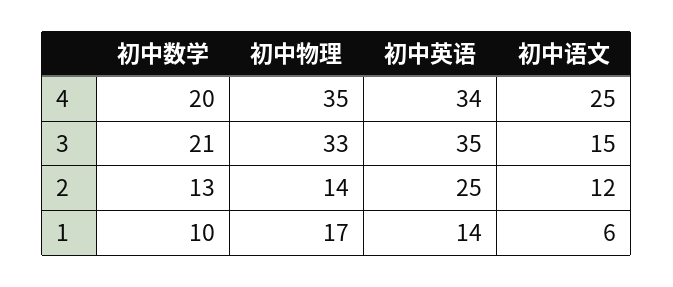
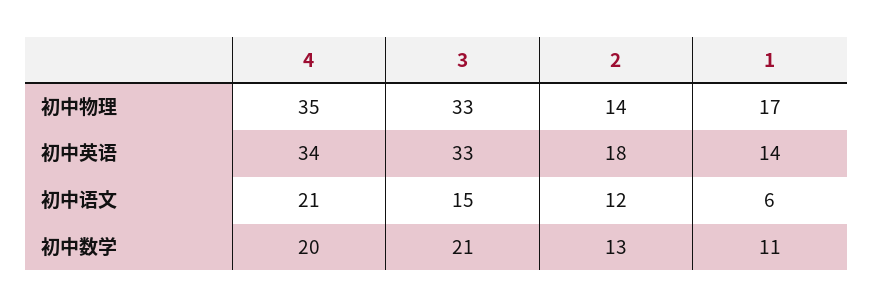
初中语文, 4: 25 -> 21
初中英语, 3: 35 -> 33
初中英语, 2: 25 -> 18
初中数学, 1: 10 -> 11

